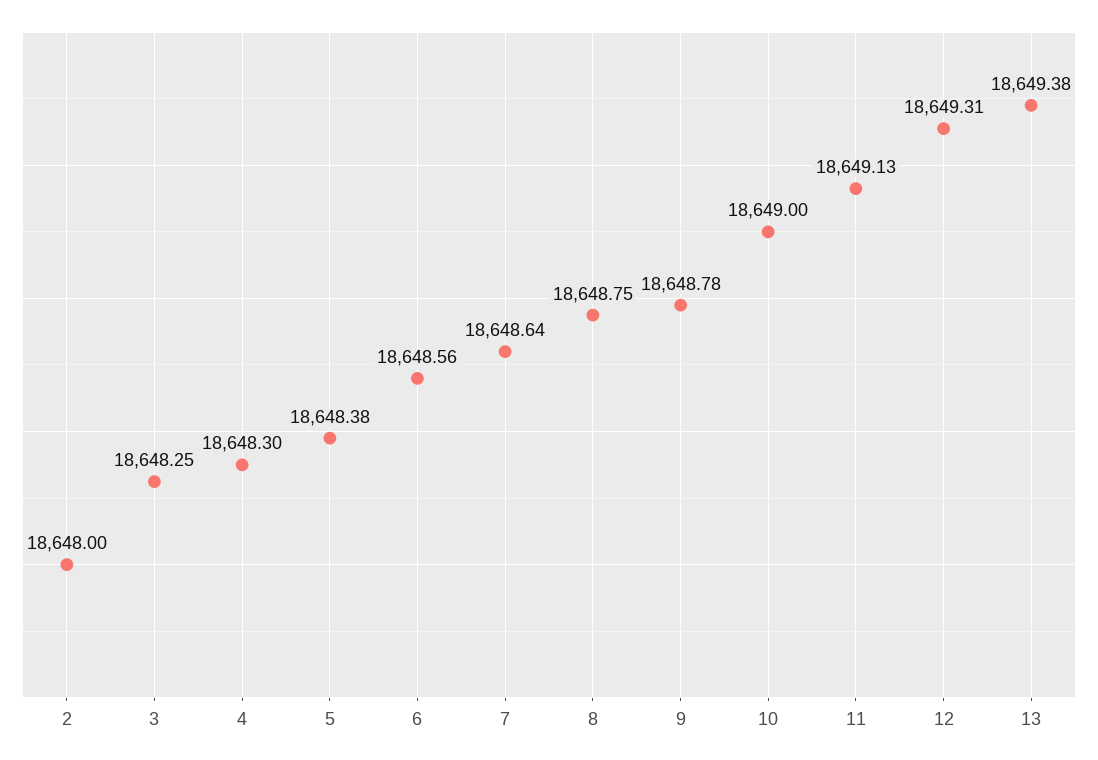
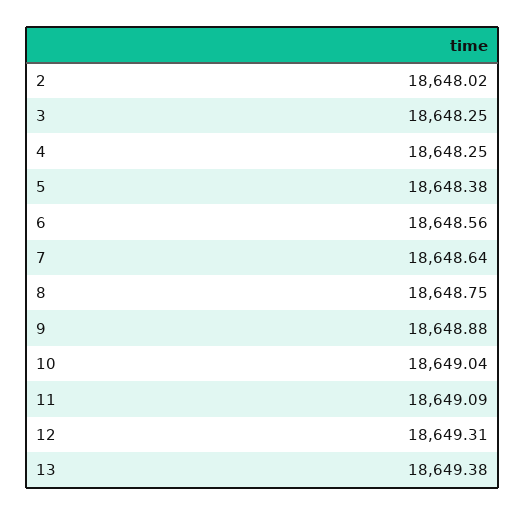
2: 18648 -> 18648.02
4: 18648.3 -> 18648.25
9: 18648.78 -> 18648.88
10: 18649 -> 18649.04
11: 18649.13 -> 18649.09

